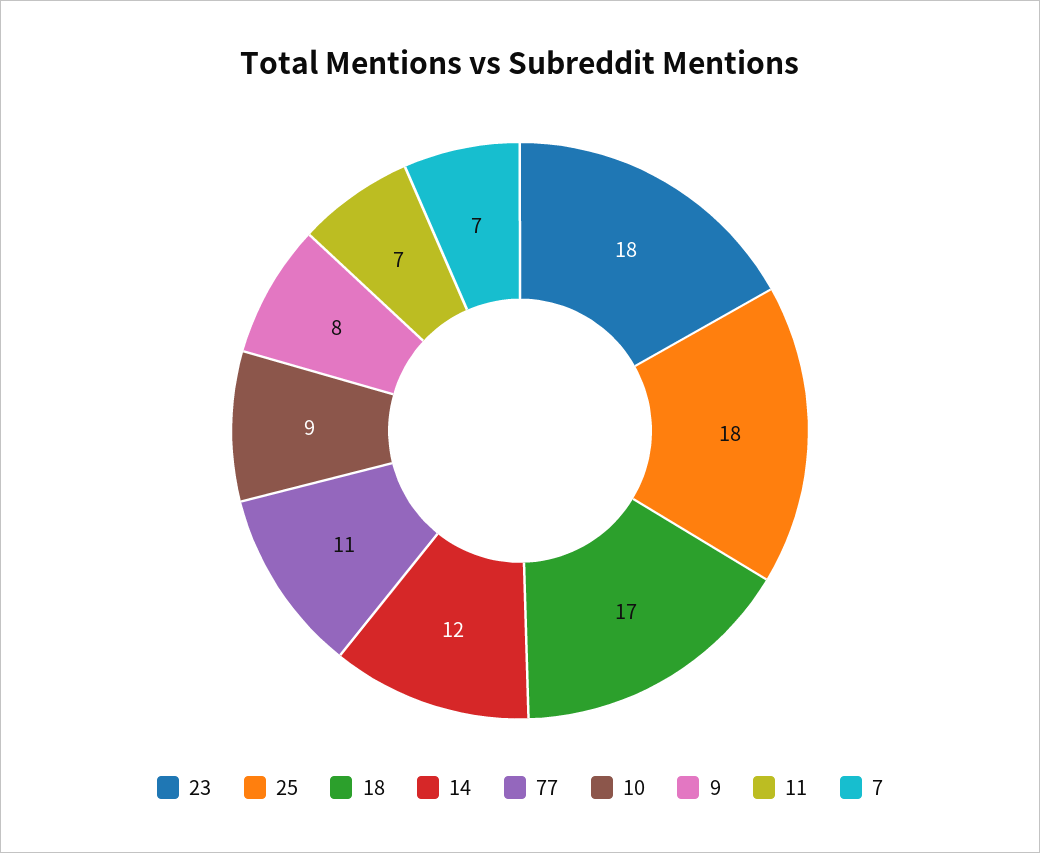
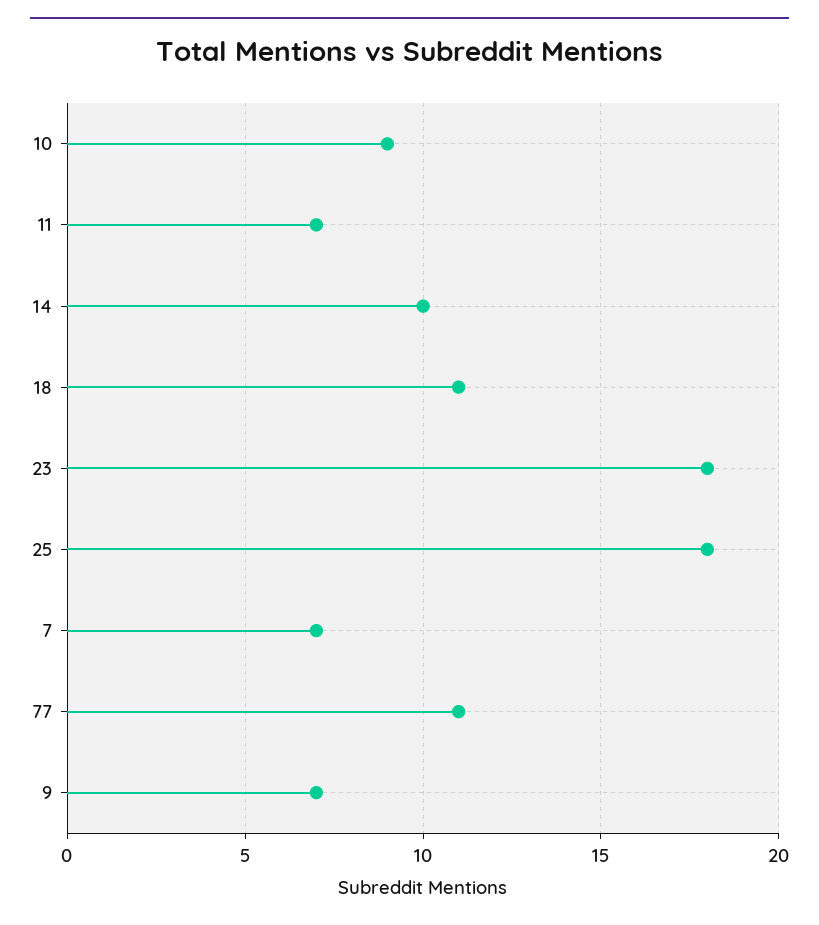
18: 17 -> 11
14: 12 -> 10
9: 8 -> 7

